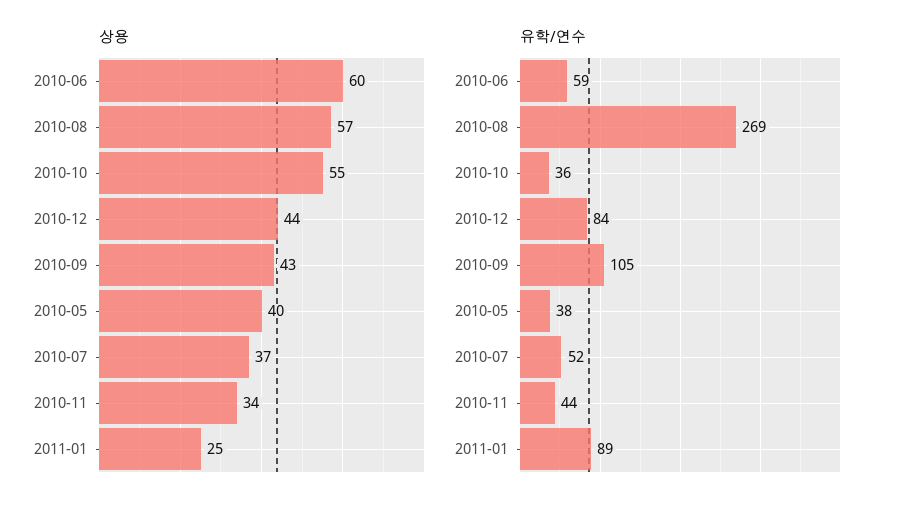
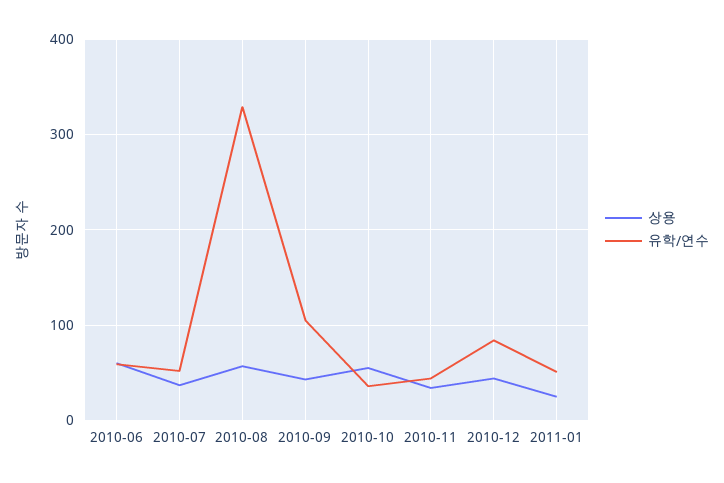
상용, 2010-05: 40 -> none
유학/연수, 2010-08: 269 -> 330
유학/연수, 2010-05: 38 -> none
유학/연수, 2011-01: 89 -> 50

